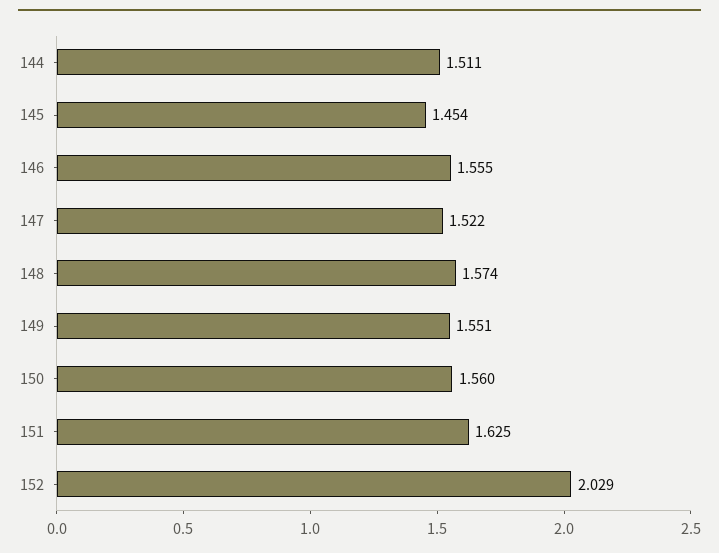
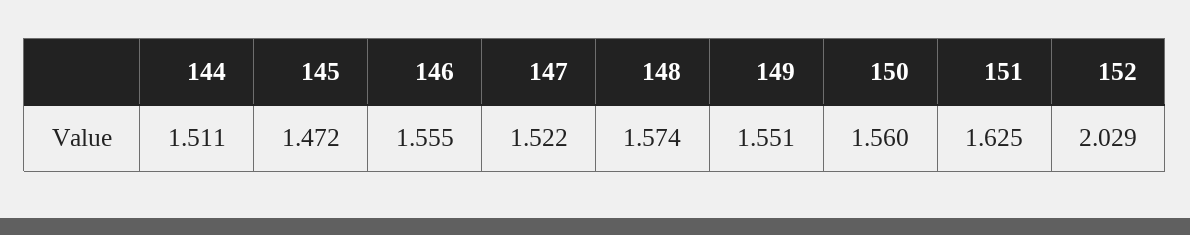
145: 1.454 -> 1.472

